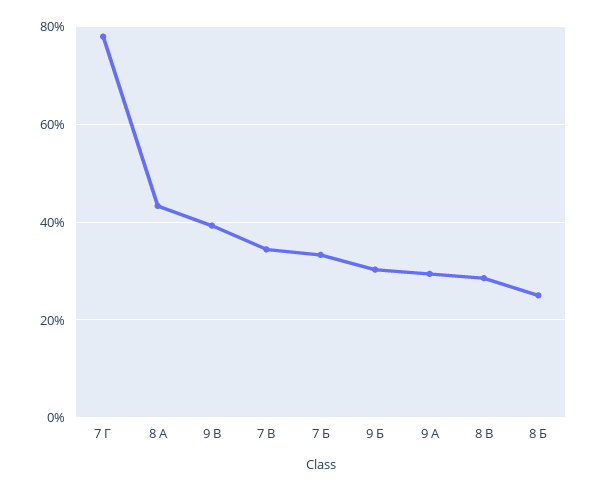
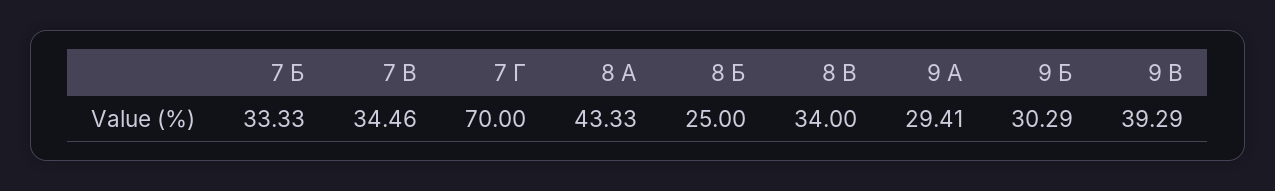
7 Г: 78 -> 70
8 В: 28 -> 34

